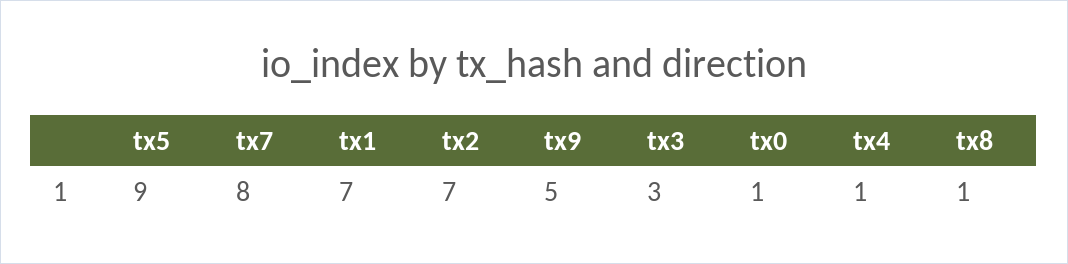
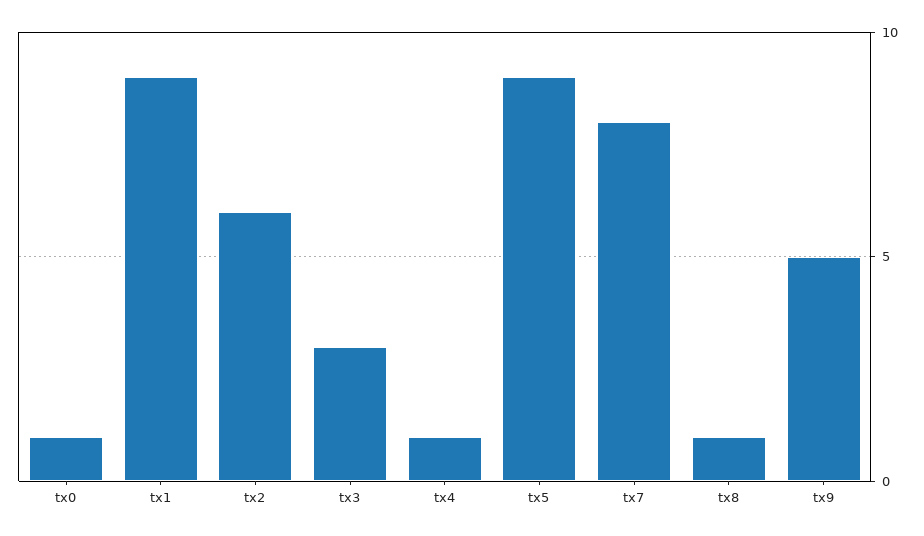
tx1: 7 -> 9
tx2: 7 -> 6

